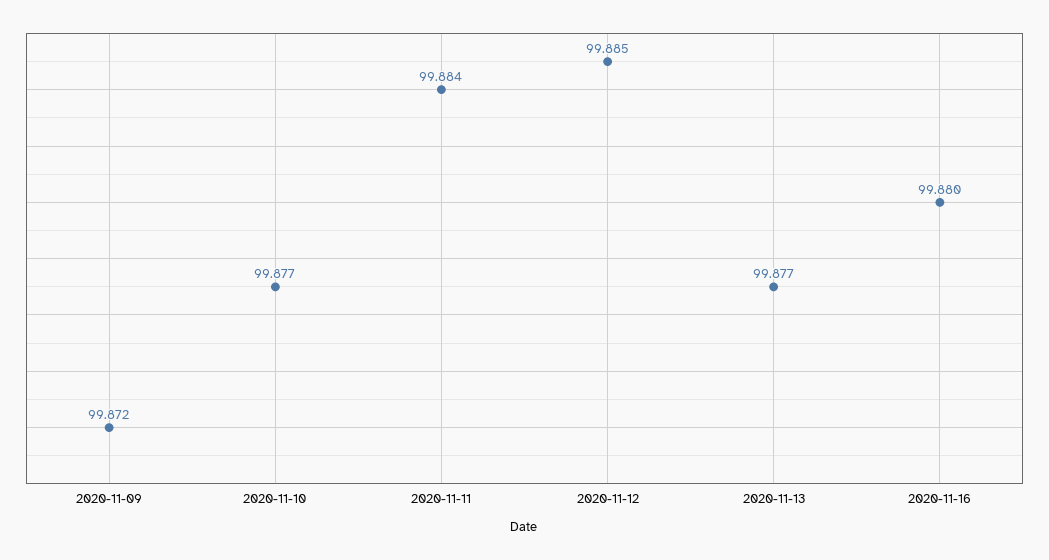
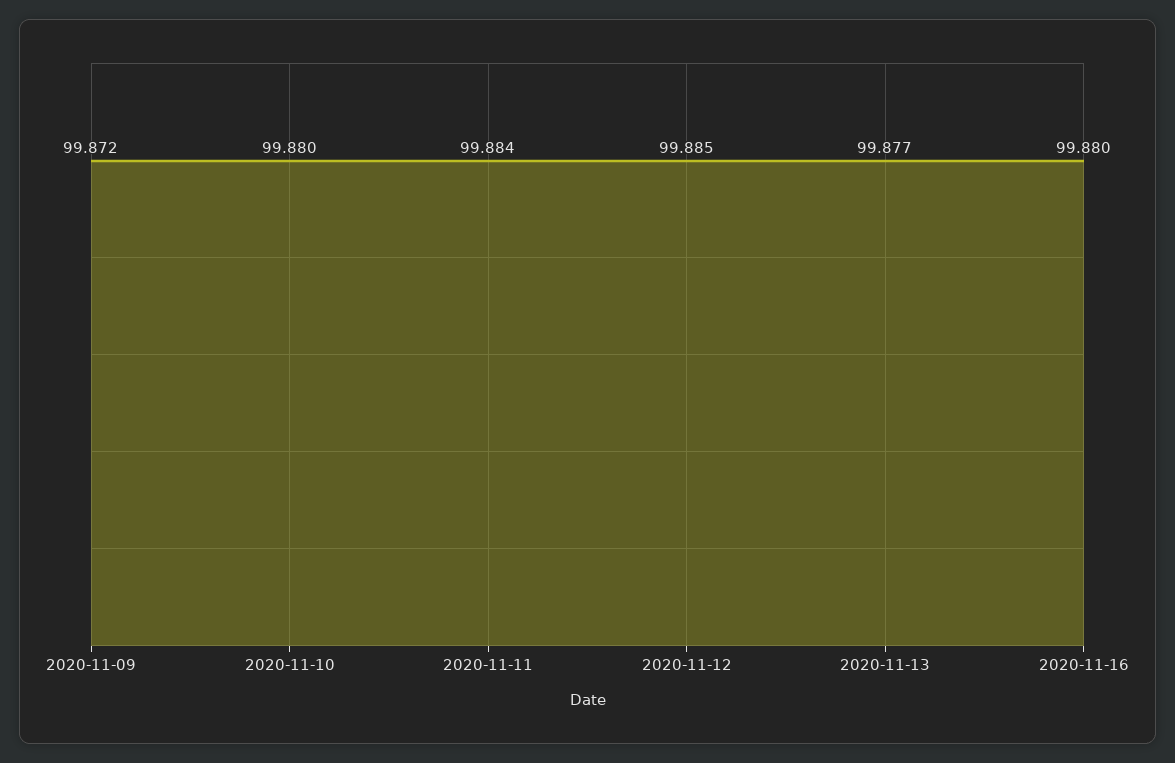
2020-11-10: 99.877 -> 99.88

